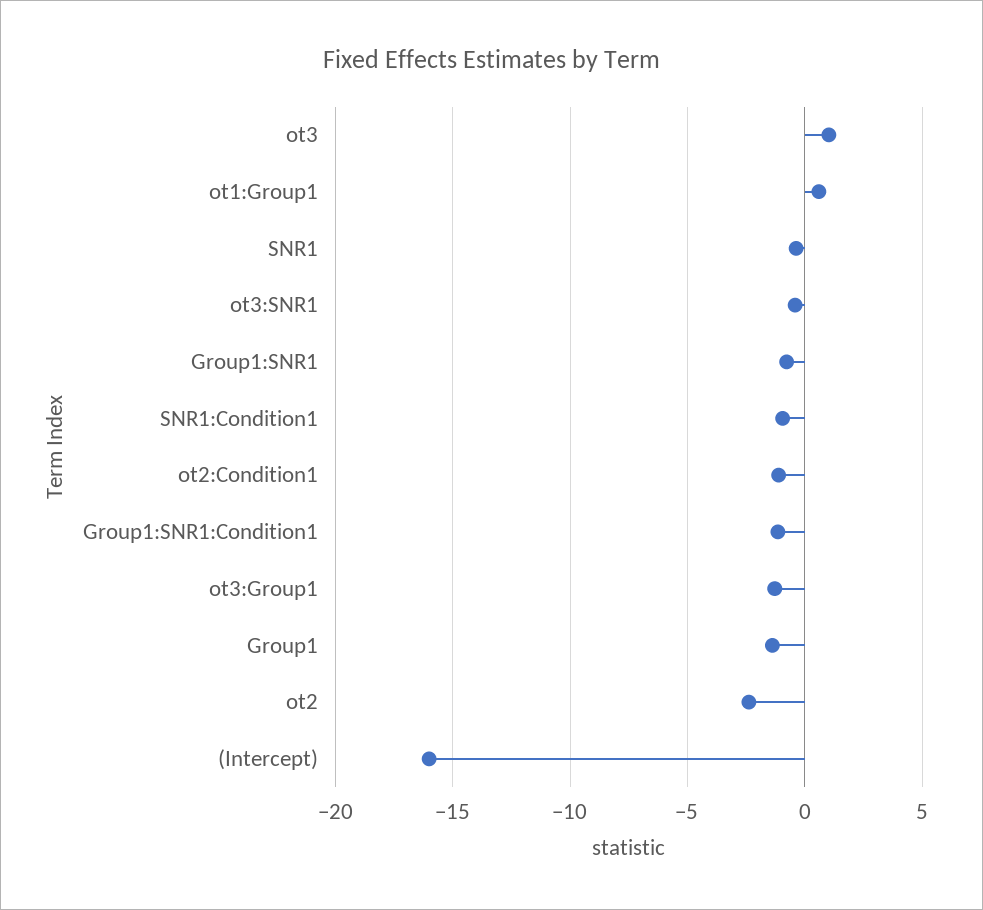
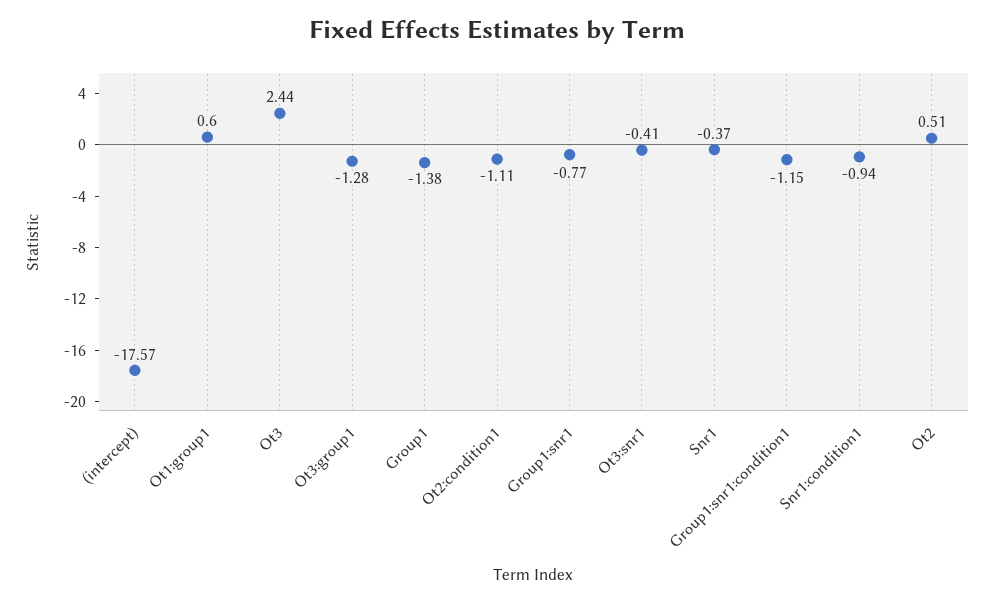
ot3: 1 -> 2.44
ot2: -2.5 -> 0.51
(Intercept): -16 -> -17.57

